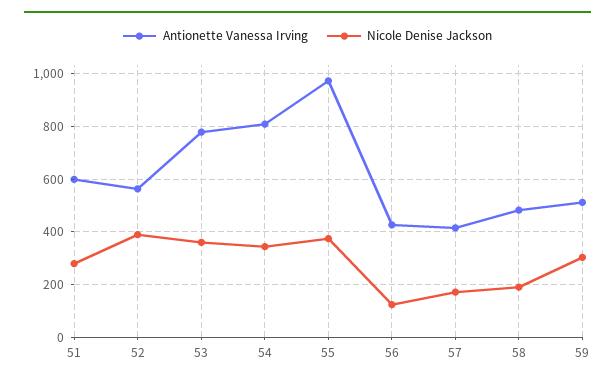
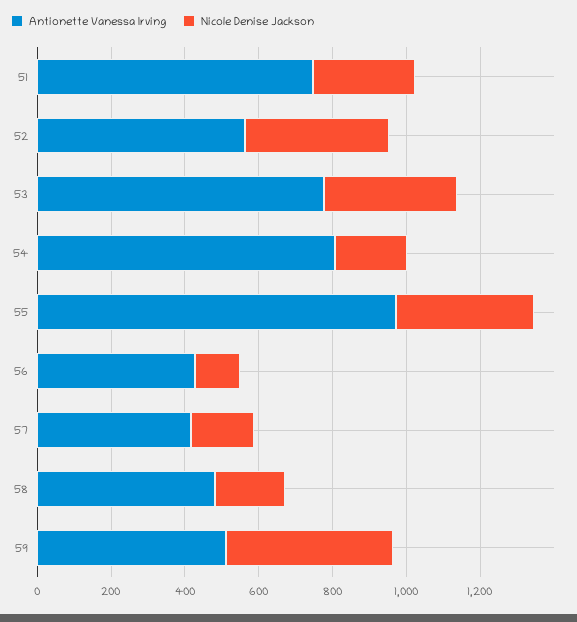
Antionette Vanessa Irving, 51: 600 -> 750
Nicole Denise Jackson, 54: 350 -> 200
Nicole Denise Jackson, 59: 300 -> 450

